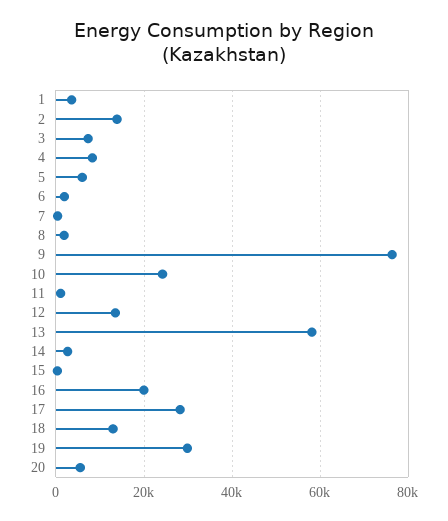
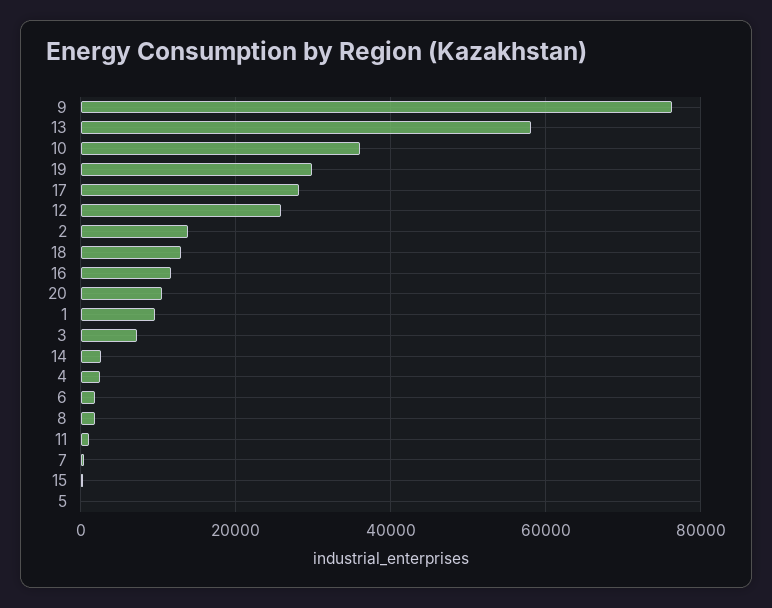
1: 4000 -> 10000
4: 8000 -> 2000
5: 6000 -> 0
10: 24000 -> 36000
12: 14000 -> 26000
16: 20000 -> 12000
20: 6000 -> 10000

